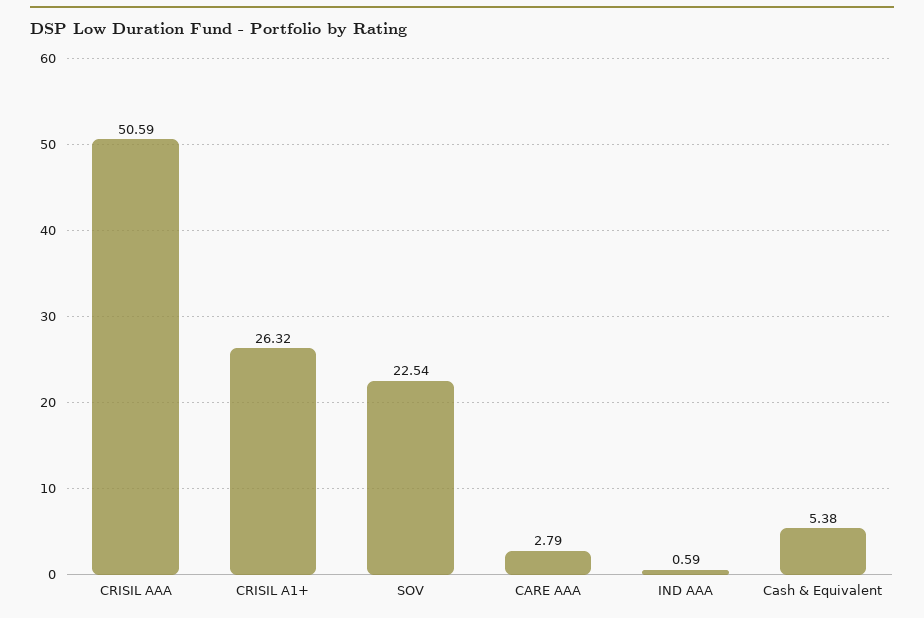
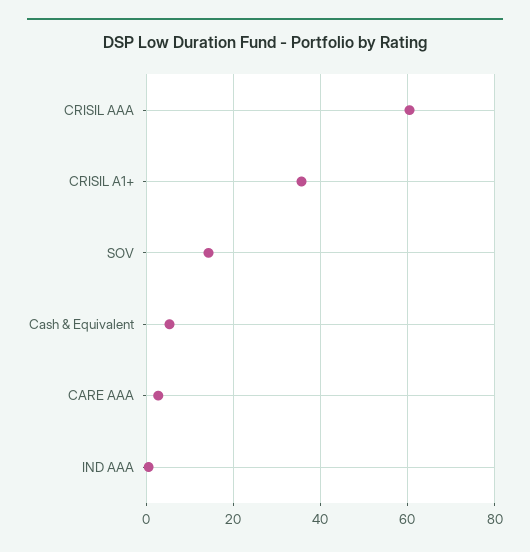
CRISIL AAA: 50.59 -> 60
CRISIL A1+: 26.32 -> 36
SOV: 22.54 -> 14

